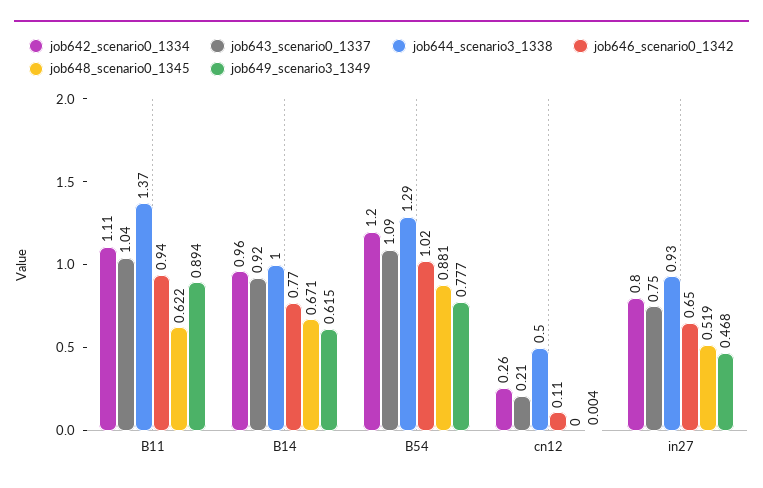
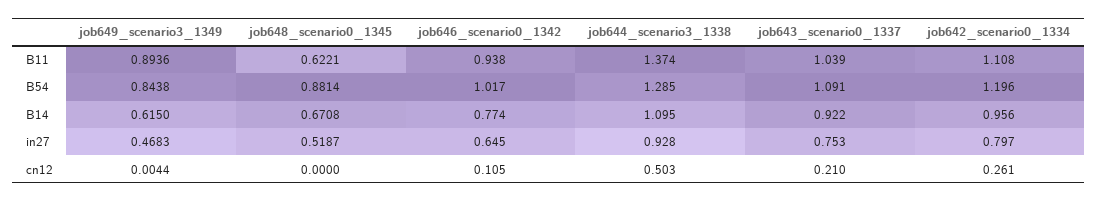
job644_scenario3_1338, B14: 1 -> 1.095
job649_scenario3_1349, B54: 0.777 -> 0.8438

